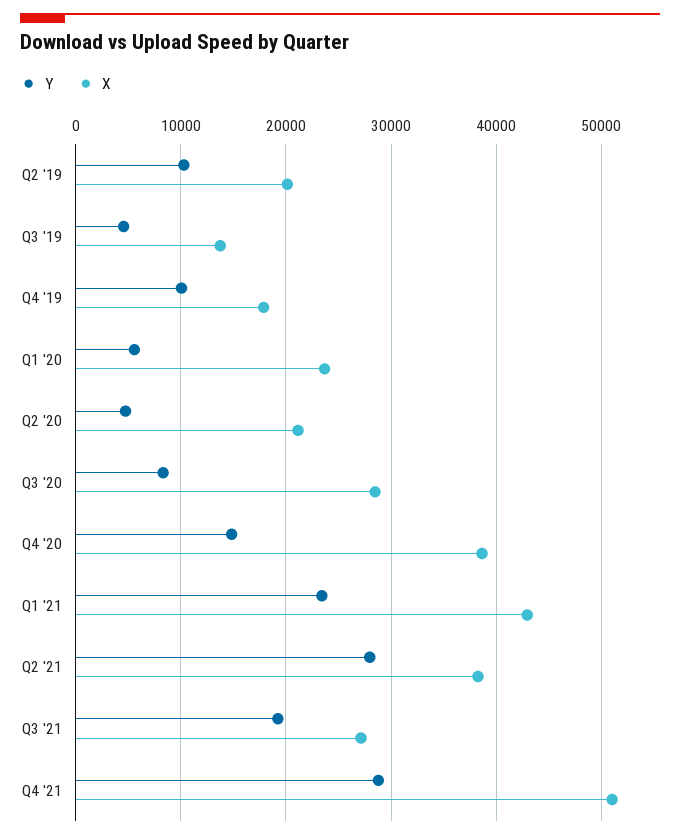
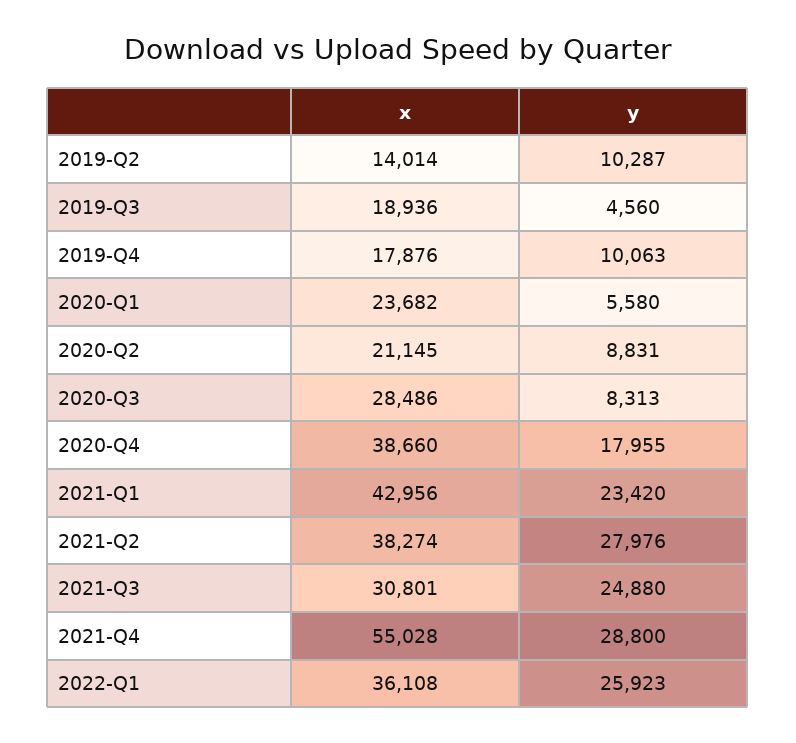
X, Q2 '19: 20000 -> 14014
X, Q3 '19: 14000 -> 18936
Y, Q2 '20: 5000 -> 8831
Y, Q4 '20: 15000 -> 17955
Y, Q3 '21: 19000 -> 24880
X, Q3 '21: 27000 -> 30801
X, Q4 '21: 51000 -> 55028
X, 2022-Q1: none -> 36108
Y, 2022-Q1: none -> 25923

